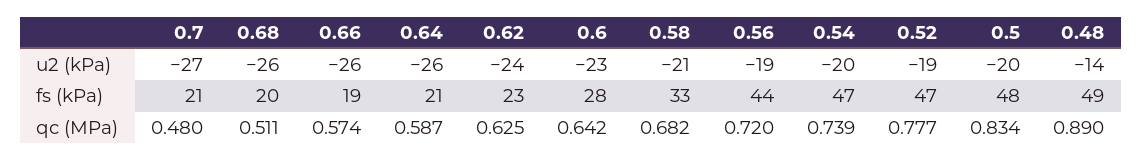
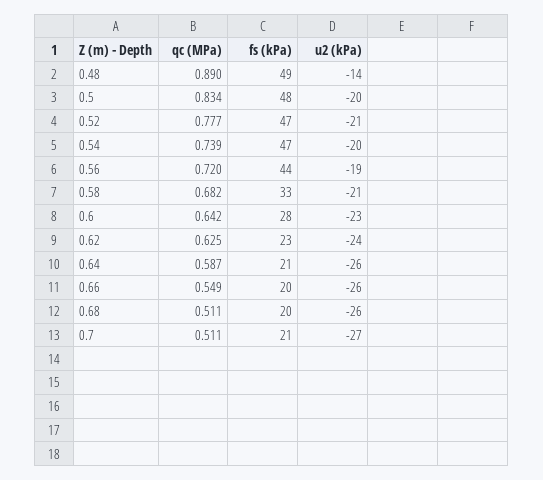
0.52, u2 (kPa): -19 -> -21
0.66, fs (kPa): 19 -> 20
0.7, qc (MPa): 0.48 -> 0.511
0.66, qc (MPa): 0.574 -> 0.549

